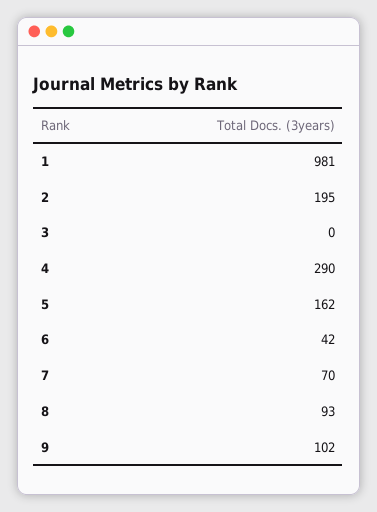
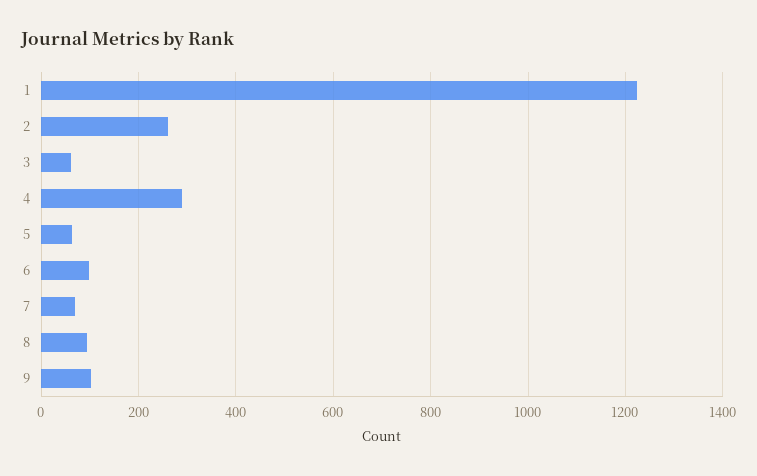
1: 981 -> 1220
2: 195 -> 260
3: 0 -> 60
5: 162 -> 60
6: 42 -> 100

